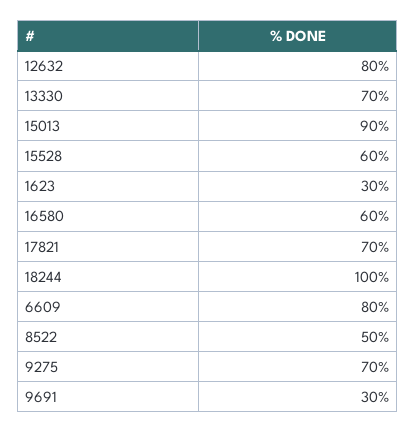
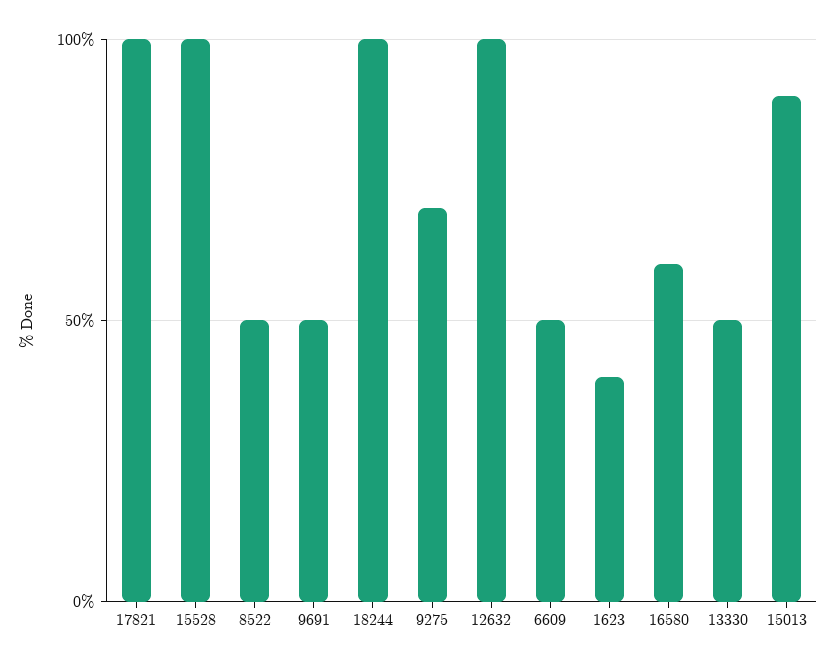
12632: 80 -> 100
13330: 70 -> 50
15528: 60 -> 100
1623: 30 -> 40
17821: 70 -> 100
6609: 80 -> 50
9691: 30 -> 50

